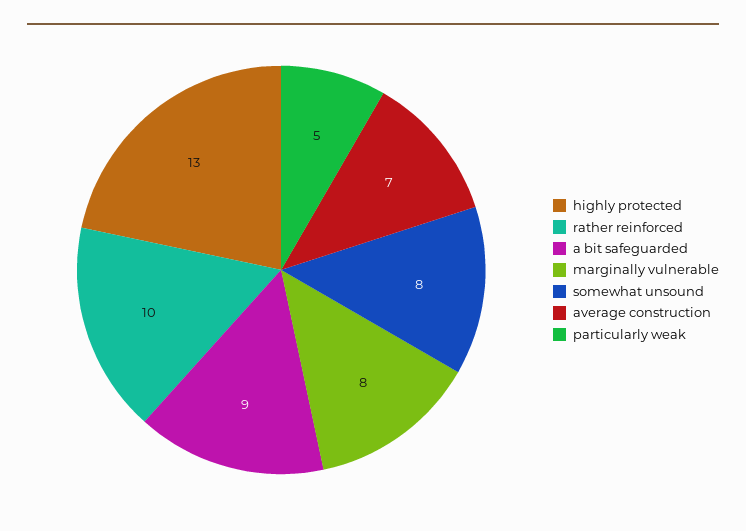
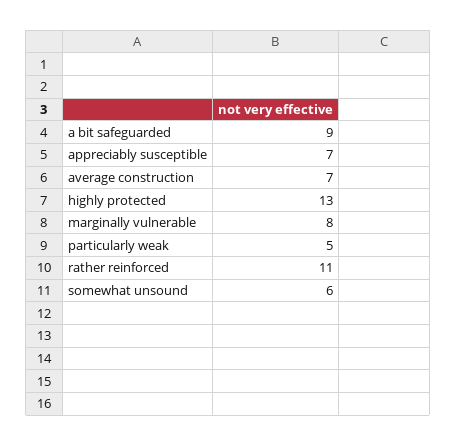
rather reinforced: 10 -> 11
somewhat unsound: 8 -> 6
appreciably susceptible: none -> 7

